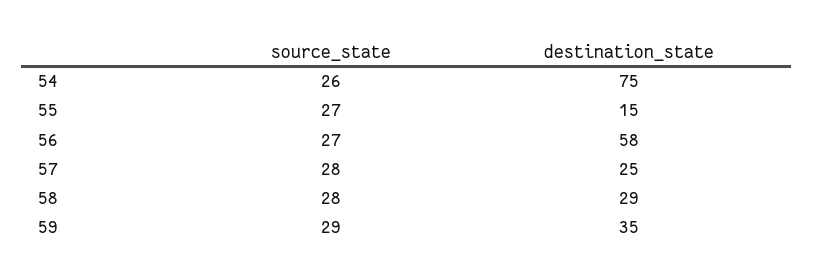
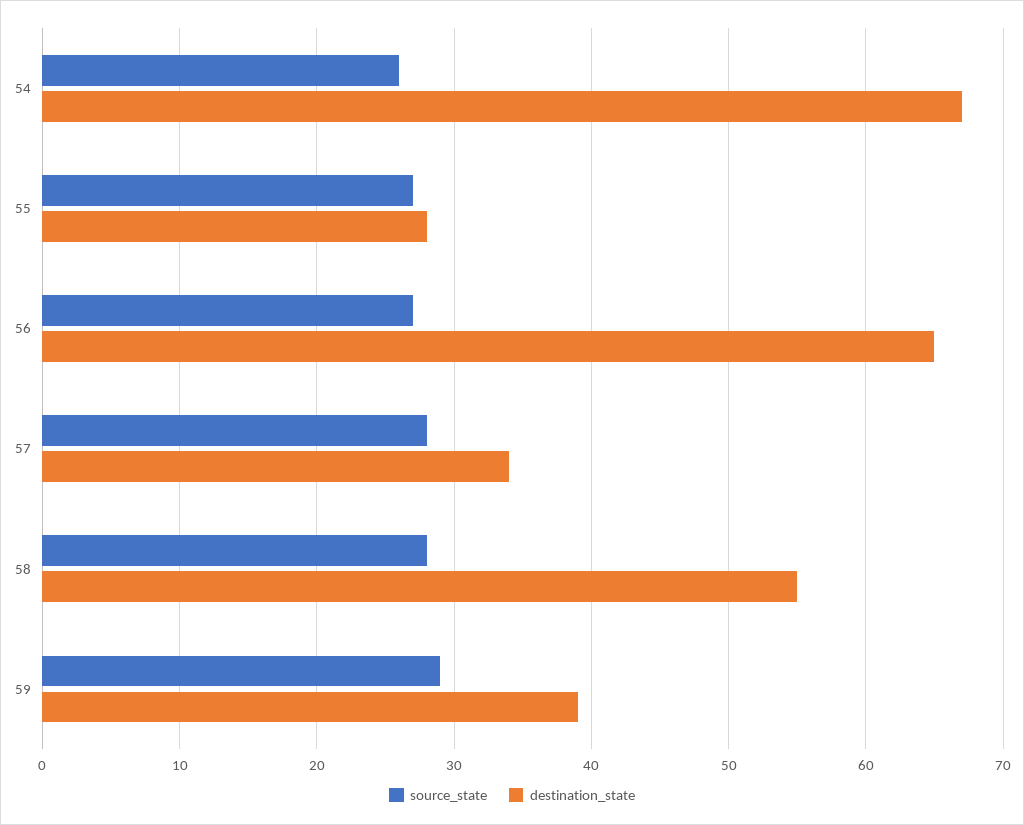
destination_state, 54: 75 -> 67
destination_state, 55: 15 -> 28
destination_state, 56: 58 -> 65
destination_state, 57: 25 -> 34
destination_state, 58: 29 -> 55
destination_state, 59: 35 -> 39

